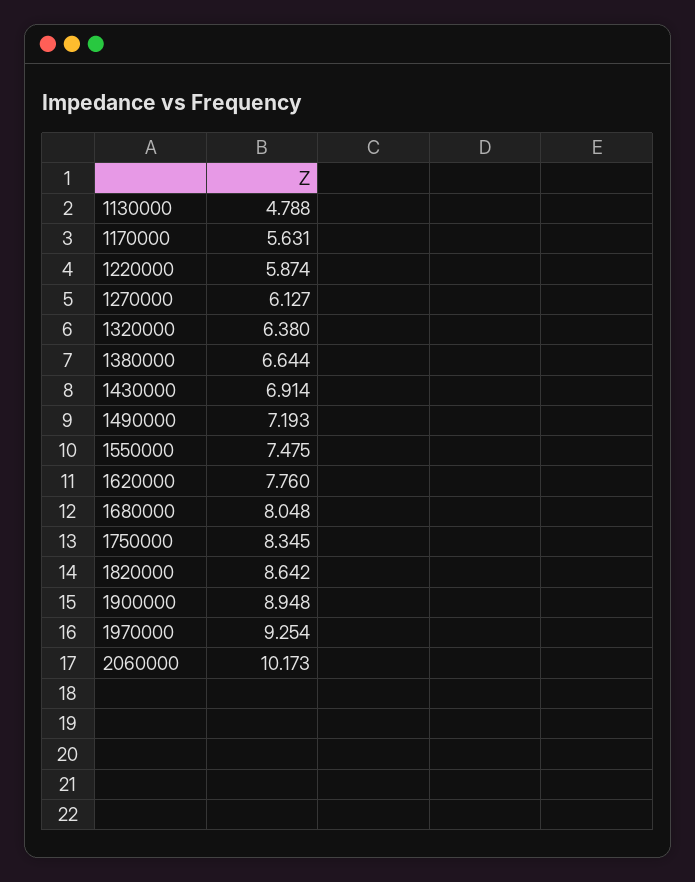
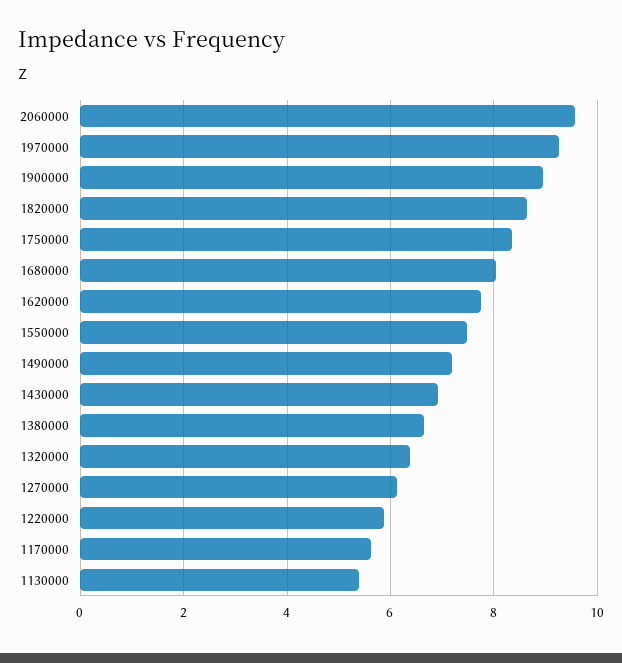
1130000: 4.788 -> 5.4
2060000: 10.173 -> 9.6

